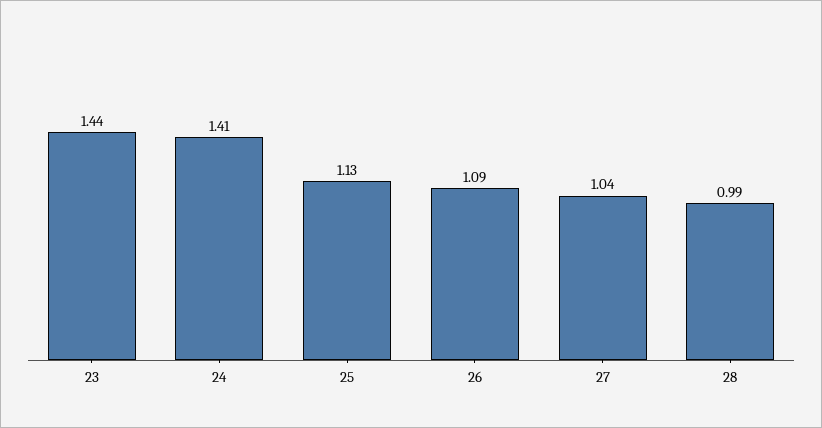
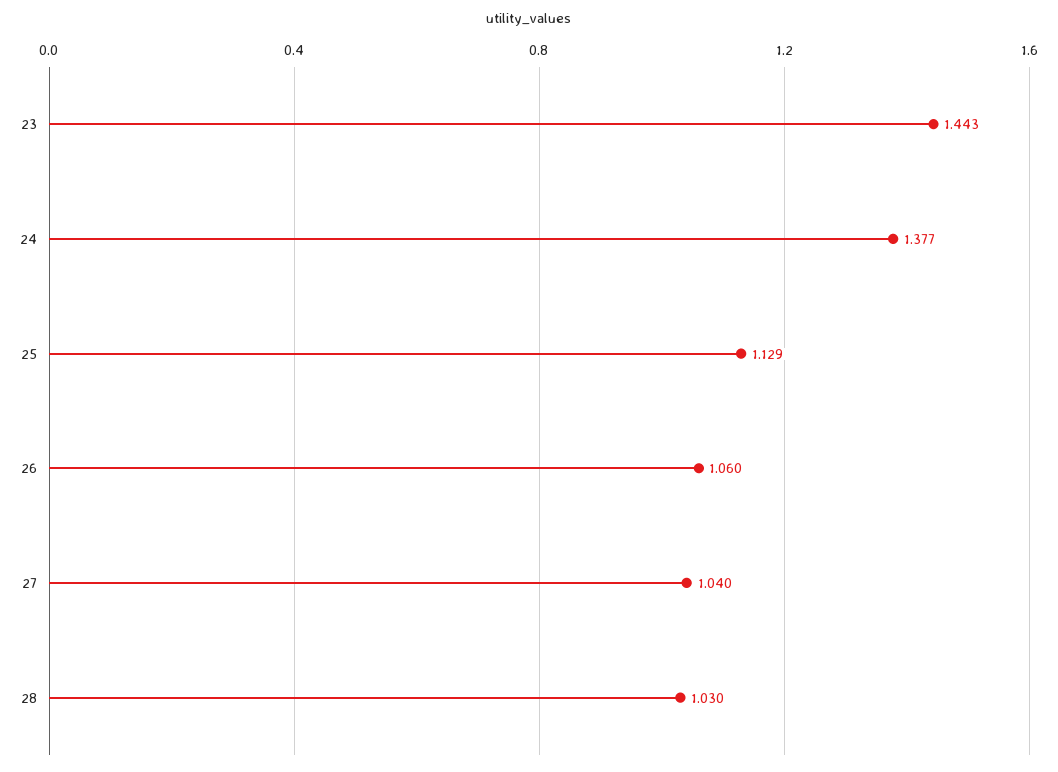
24: 1.41 -> 1.377
26: 1.09 -> 1.06
28: 0.99 -> 1.03

